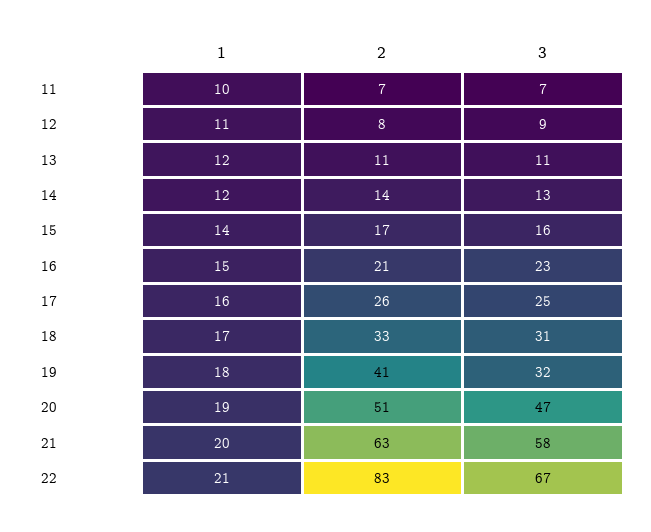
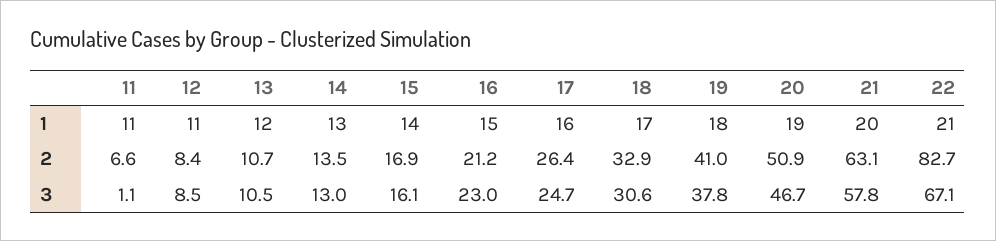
1, 11: 10 -> 11
3, 11: 7 -> 1.1
1, 14: 12 -> 13
3, 19: 32 -> 37.8

